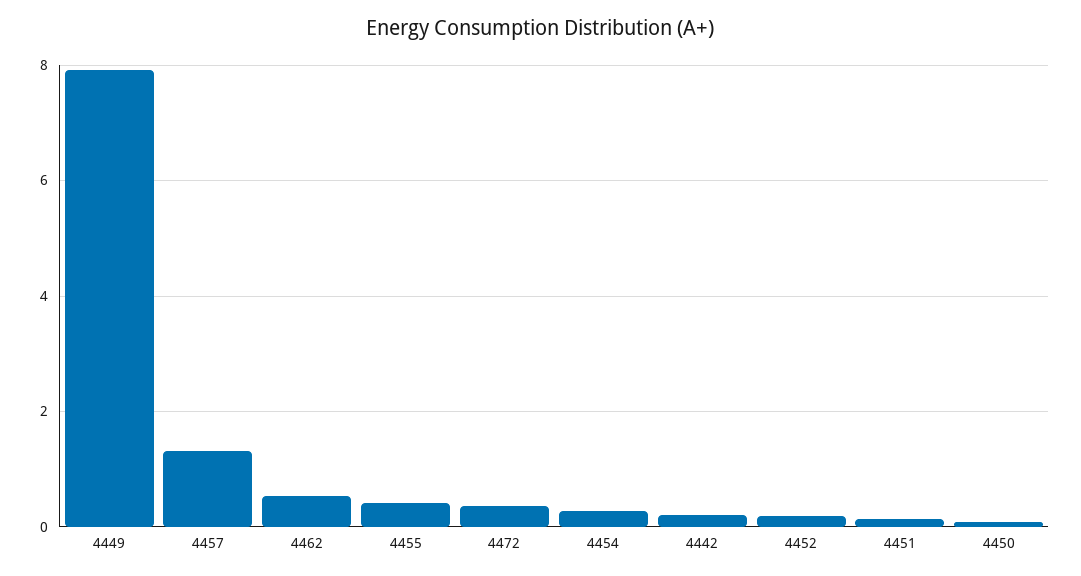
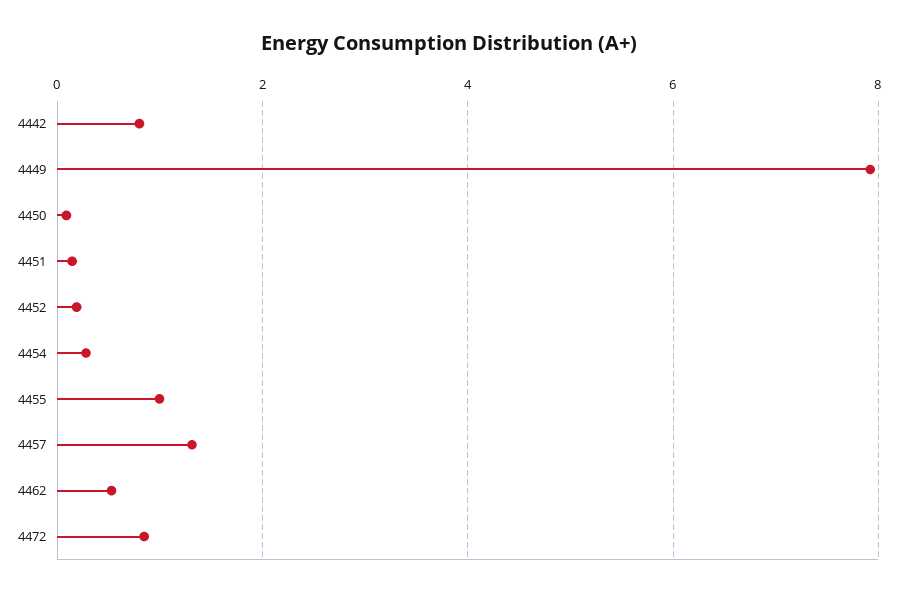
4455: 0.4 -> 1
4472: 0.4 -> 0.8
4442: 0.2 -> 0.8

